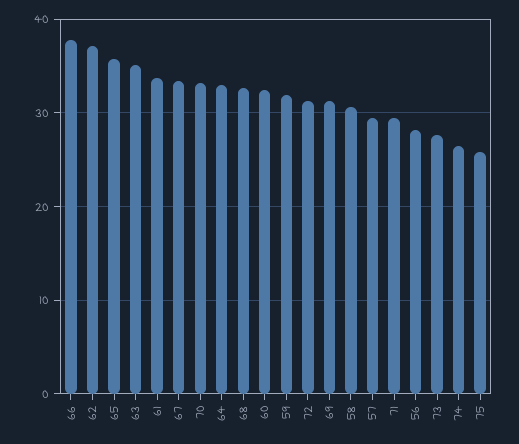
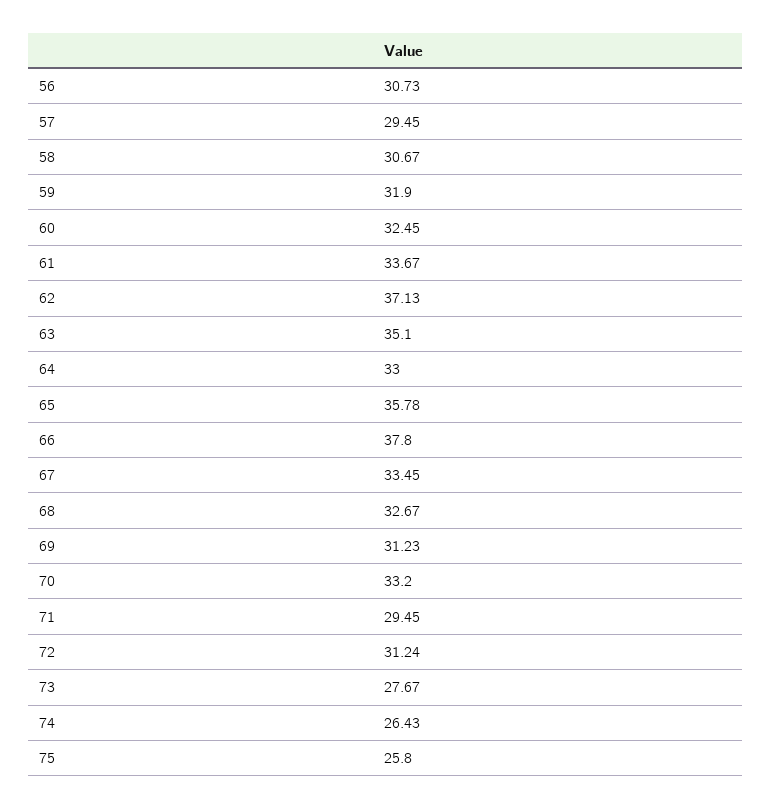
56: 28 -> 30.73

